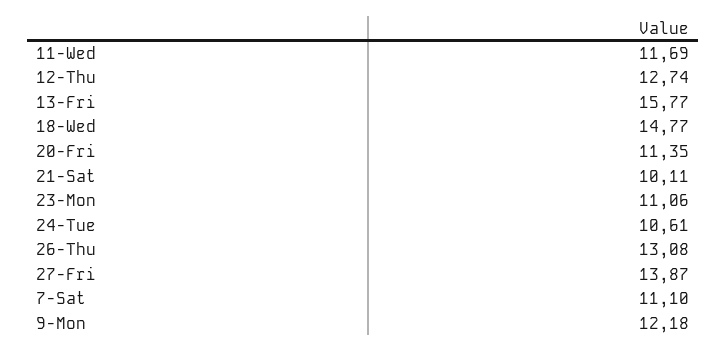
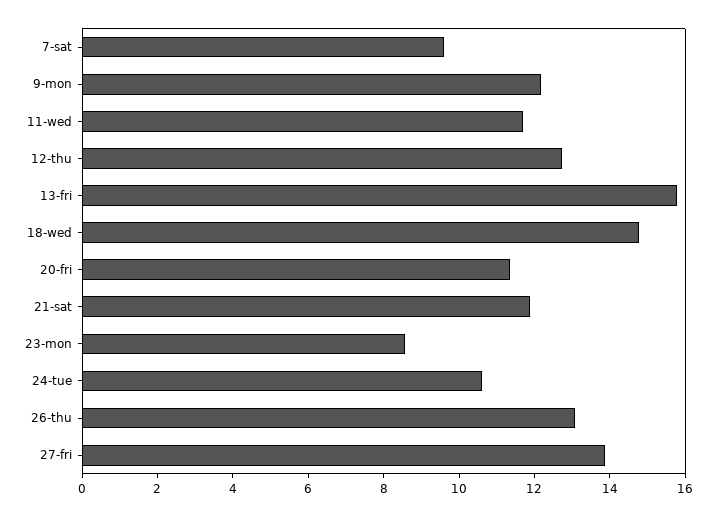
21-Sat: 10.11 -> 12
23-Mon: 11.06 -> 8.5
7-Sat: 11.1 -> 9.5

